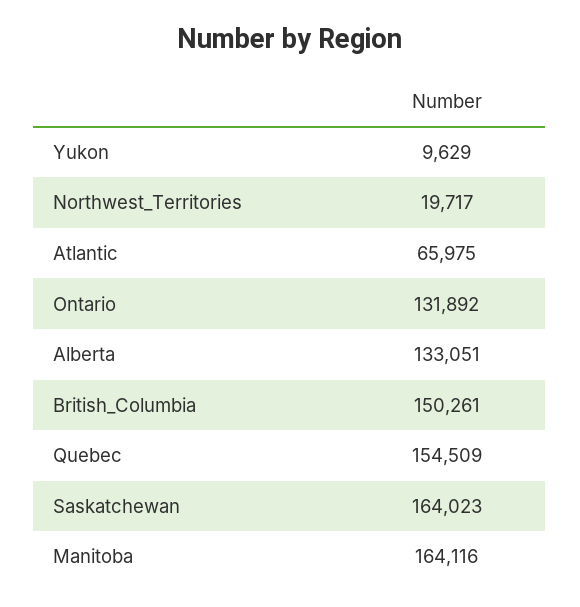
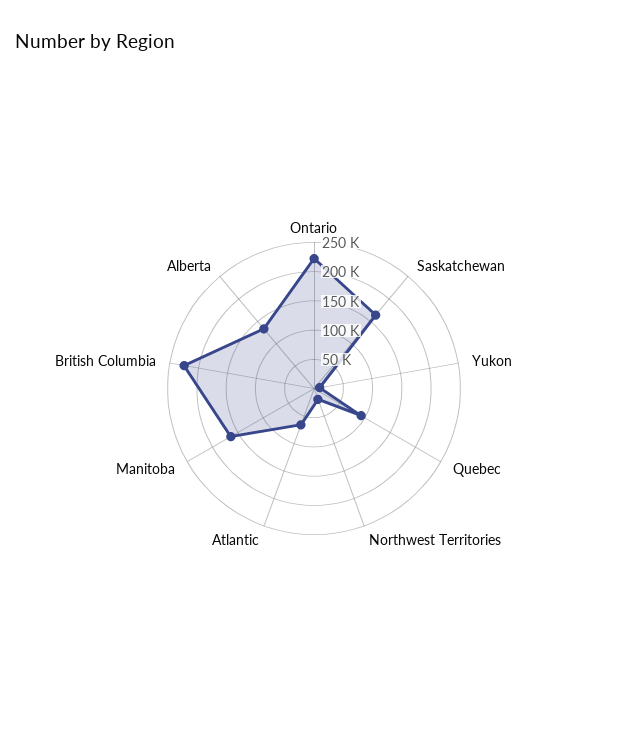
Ontario: 131892 -> 225000
British_Columbia: 150261 -> 225000
Quebec: 154509 -> 100000

